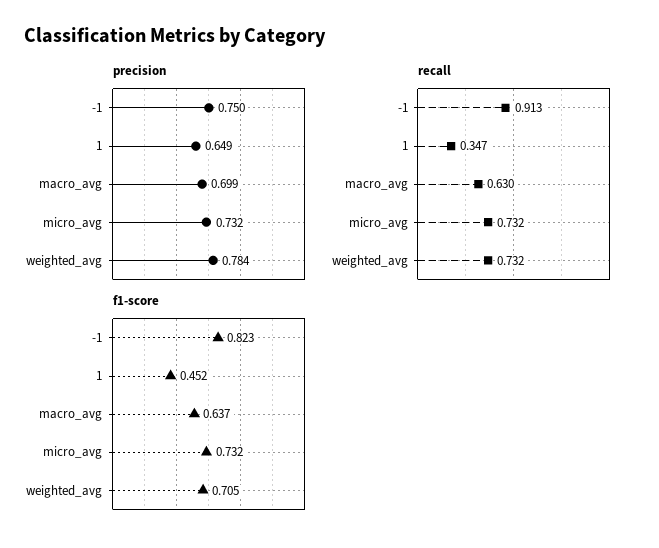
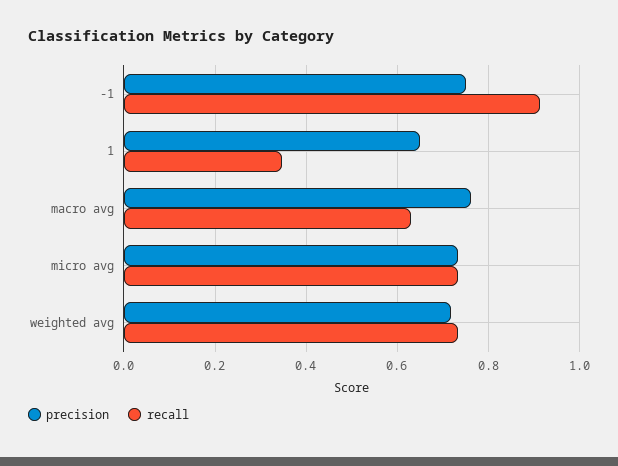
precision, macro_avg: 0.699 -> 0.76
precision, weighted_avg: 0.784 -> 0.72
f1-score, -1: 0.823 -> none
f1-score, 1: 0.452 -> none
f1-score, macro_avg: 0.637 -> none
f1-score, micro_avg: 0.732 -> none
f1-score, weighted_avg: 0.705 -> none

